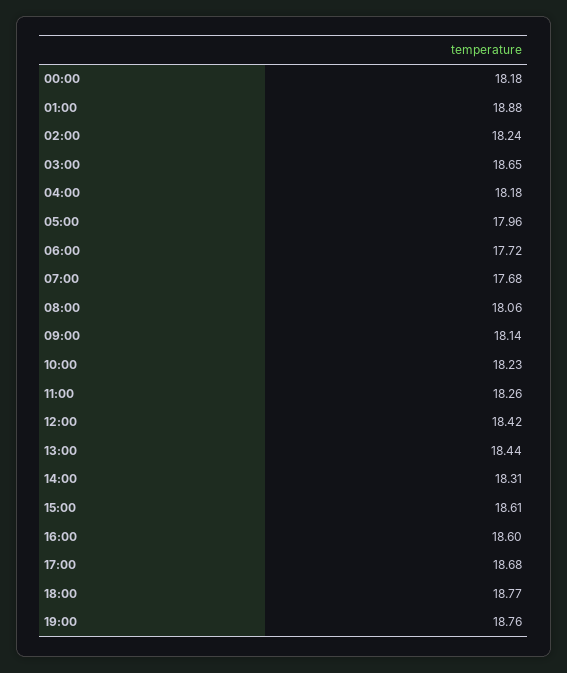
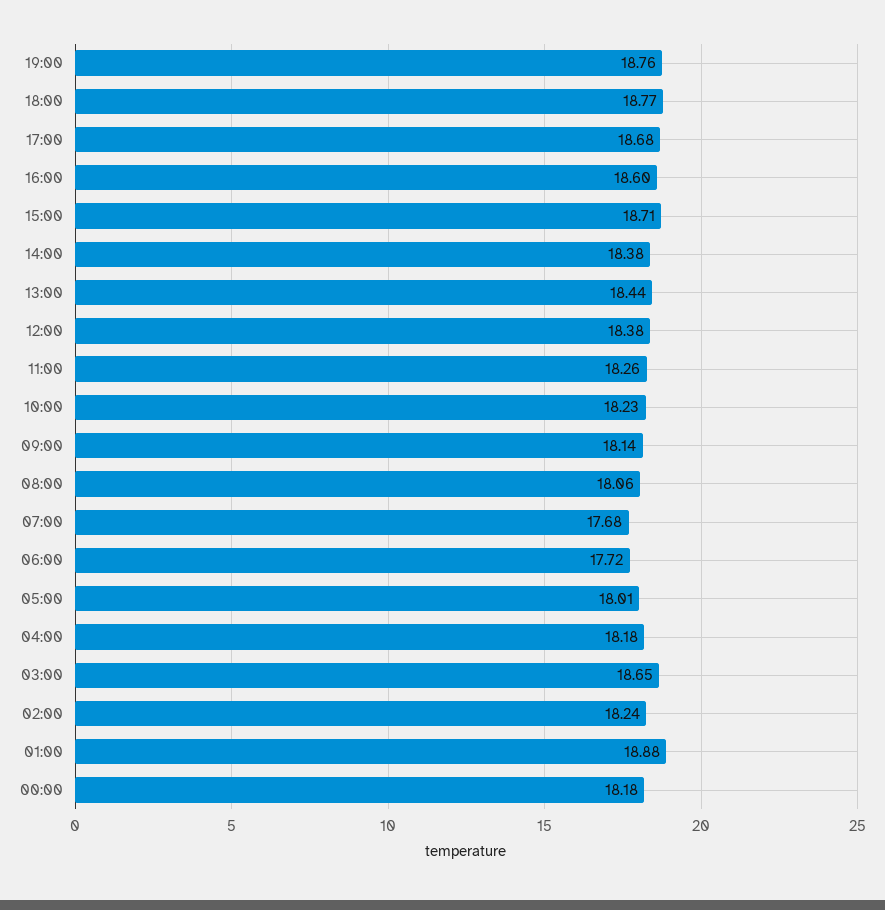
05:00: 17.96 -> 18.01
12:00: 18.42 -> 18.38
14:00: 18.31 -> 18.38
15:00: 18.61 -> 18.71

